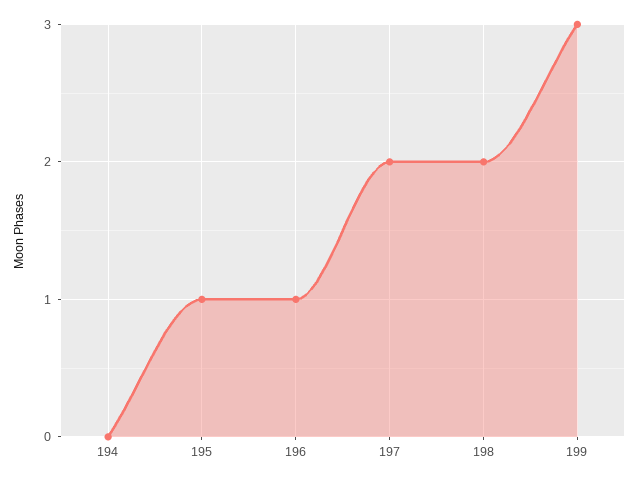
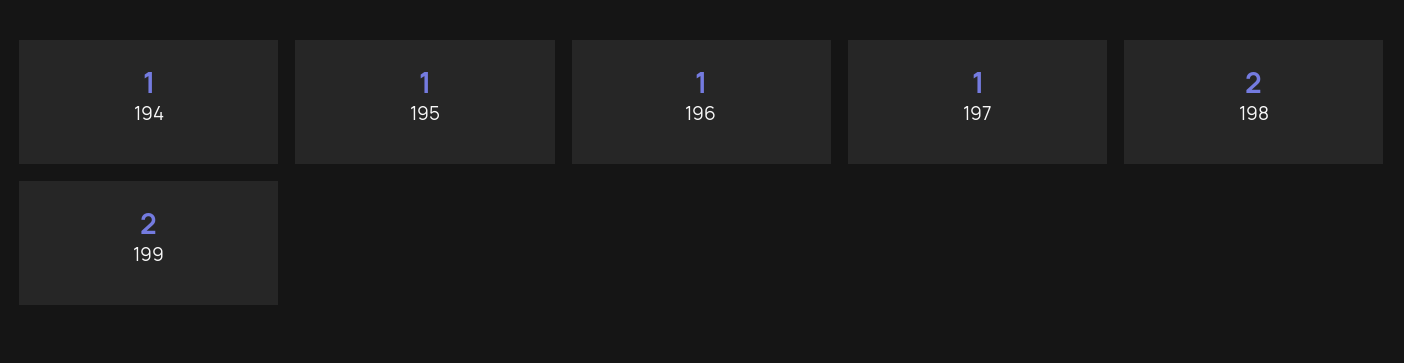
194: 0 -> 1
197: 2 -> 1
199: 3 -> 2

